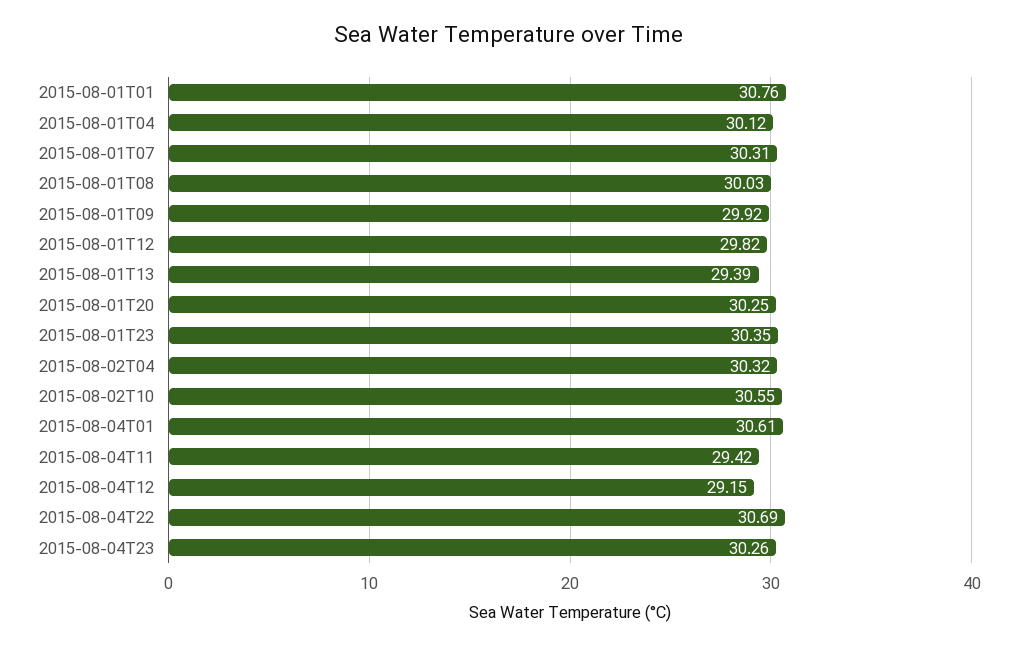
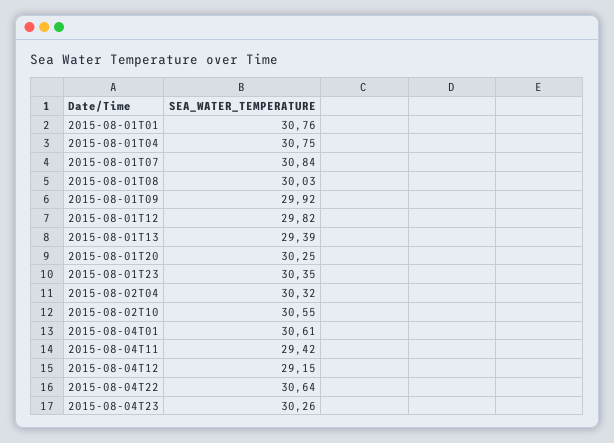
2015-08-01T04: 30.12 -> 30.75
2015-08-01T07: 30.31 -> 30.84
2015-08-04T22: 30.69 -> 30.64

